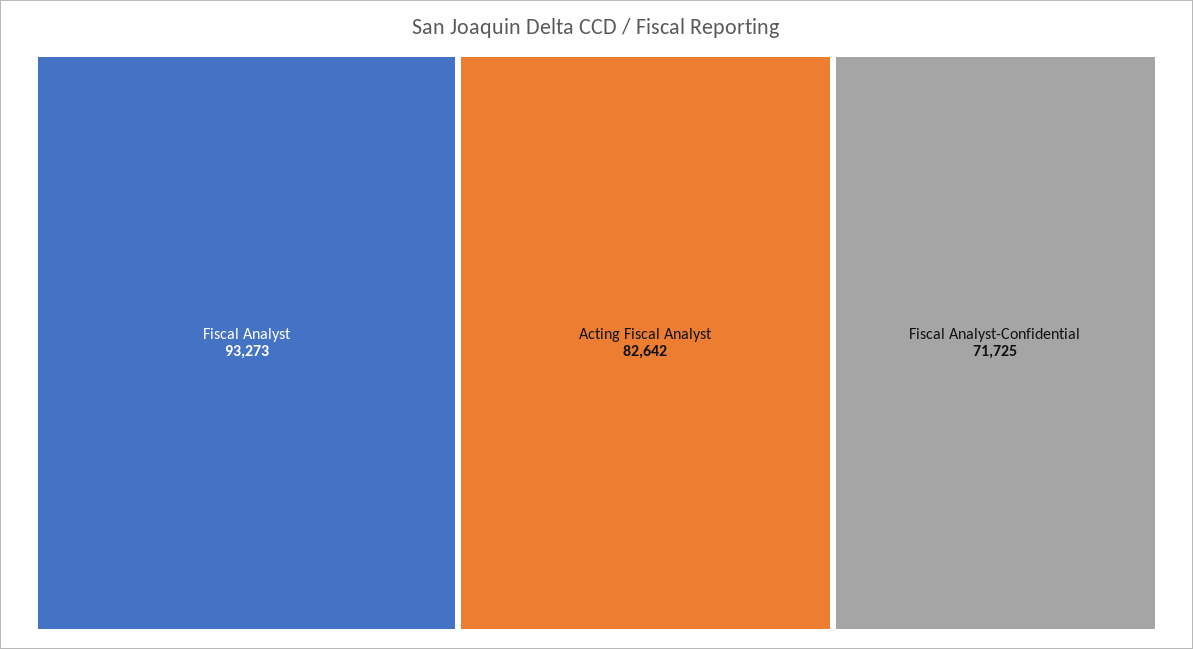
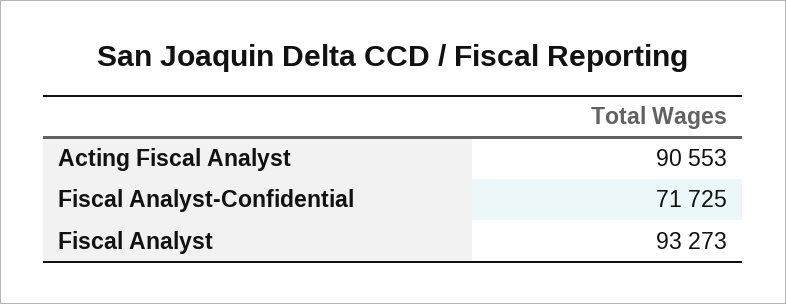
Acting Fiscal Analyst: 82642 -> 90553

